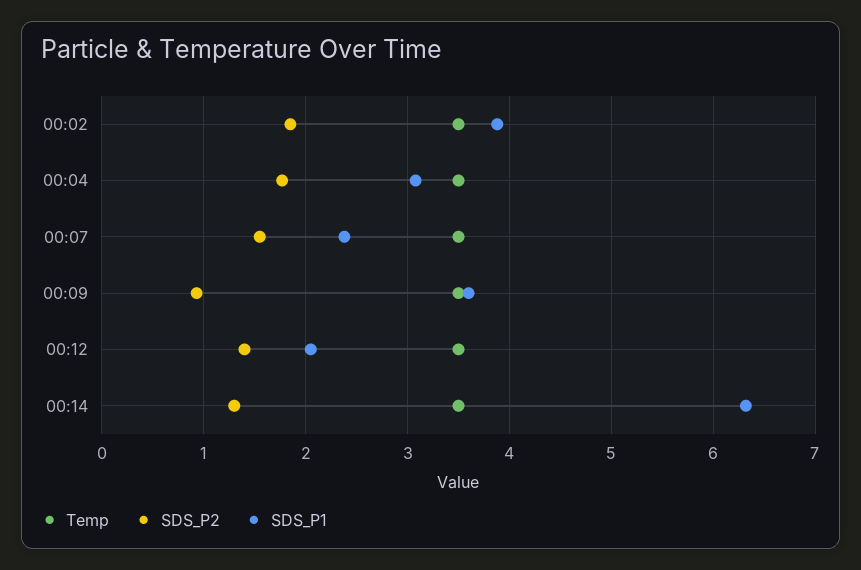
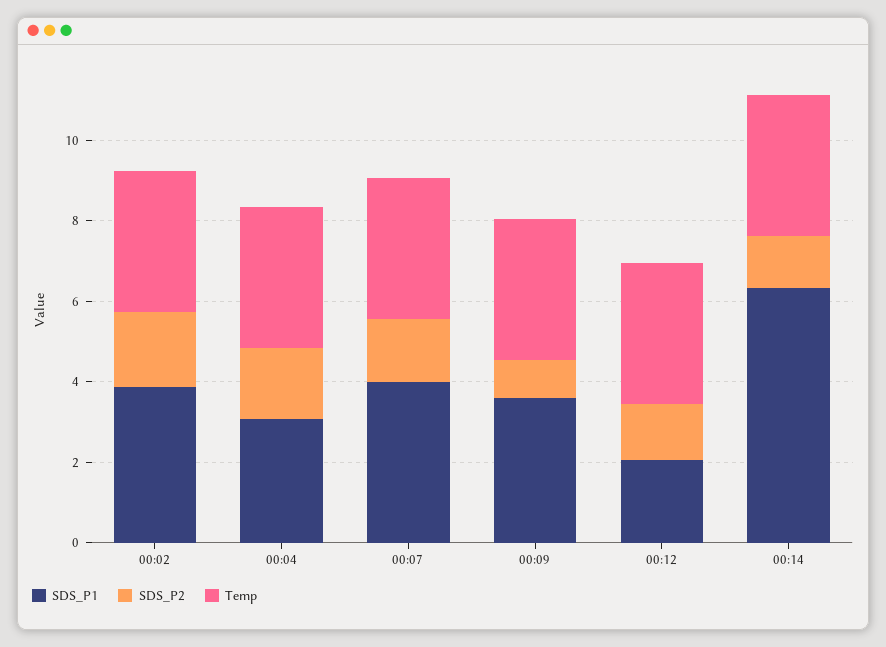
SDS_P1, 00:07: 2.4 -> 4

